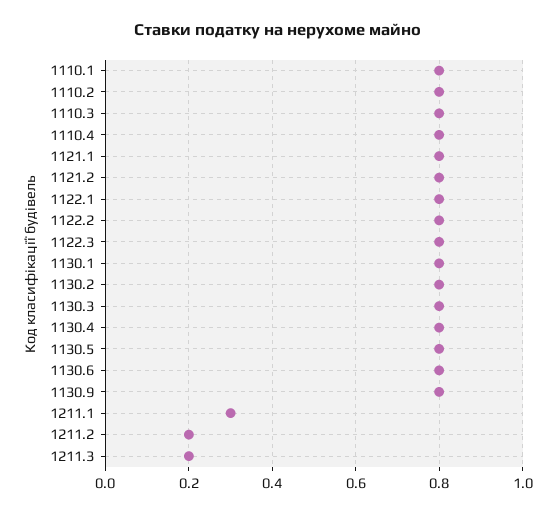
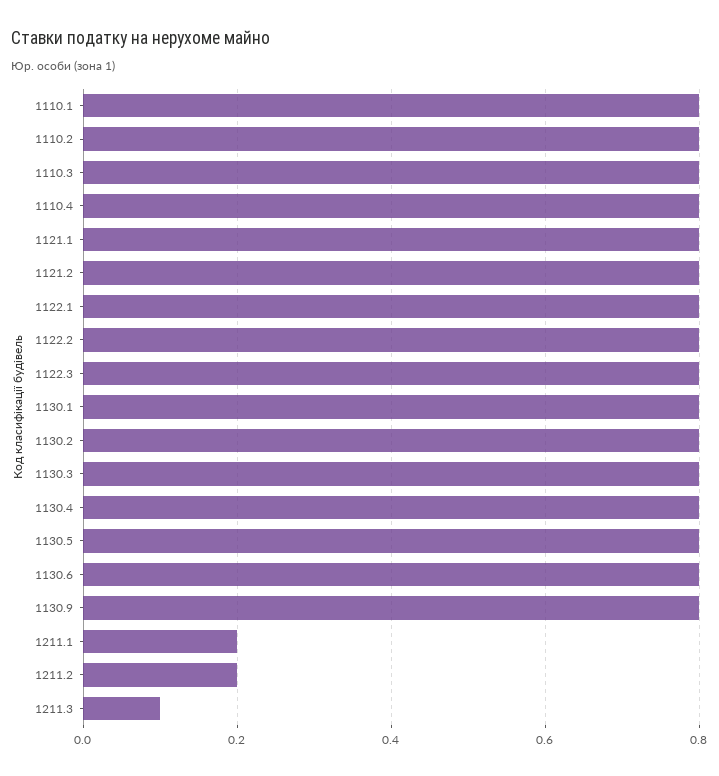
1211.1: 0.3 -> 0.2
1211.3: 0.2 -> 0.1

